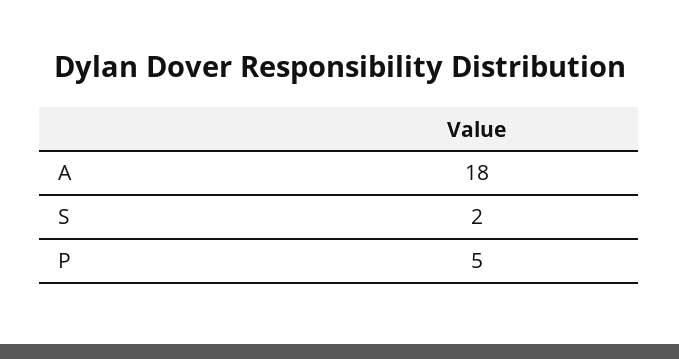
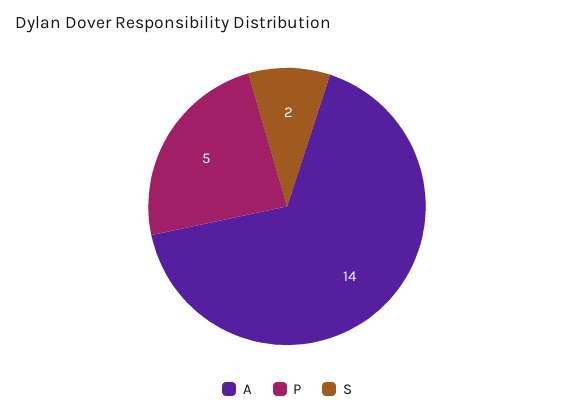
A: 18 -> 14

